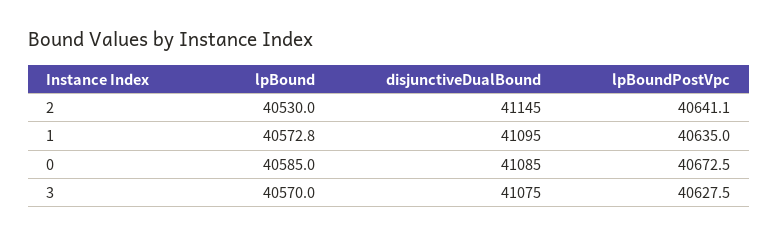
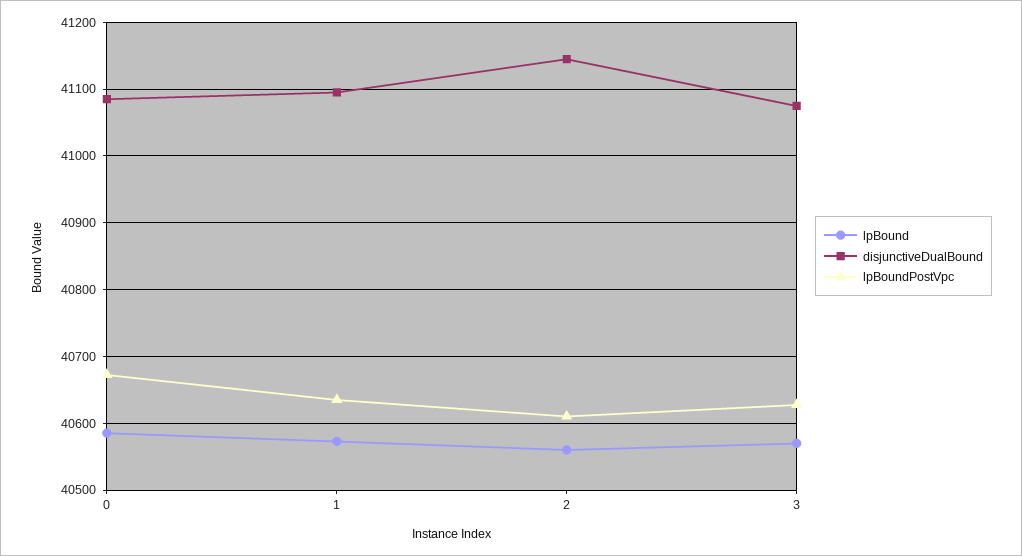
lpBound, 2: 40530 -> 40560
lpBoundPostVpc, 2: 40641.1 -> 40610

